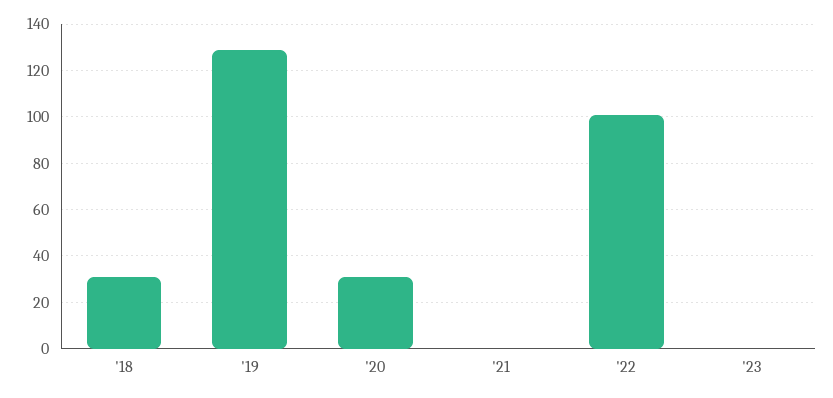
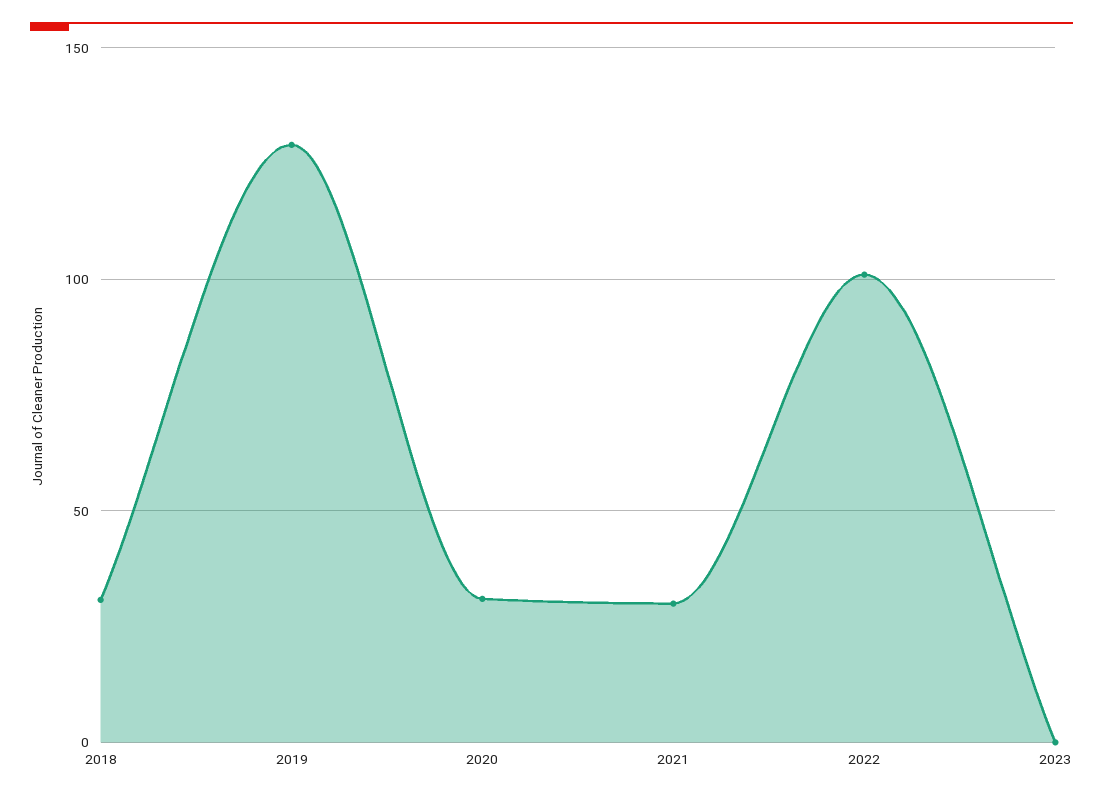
'21: 0 -> 30

